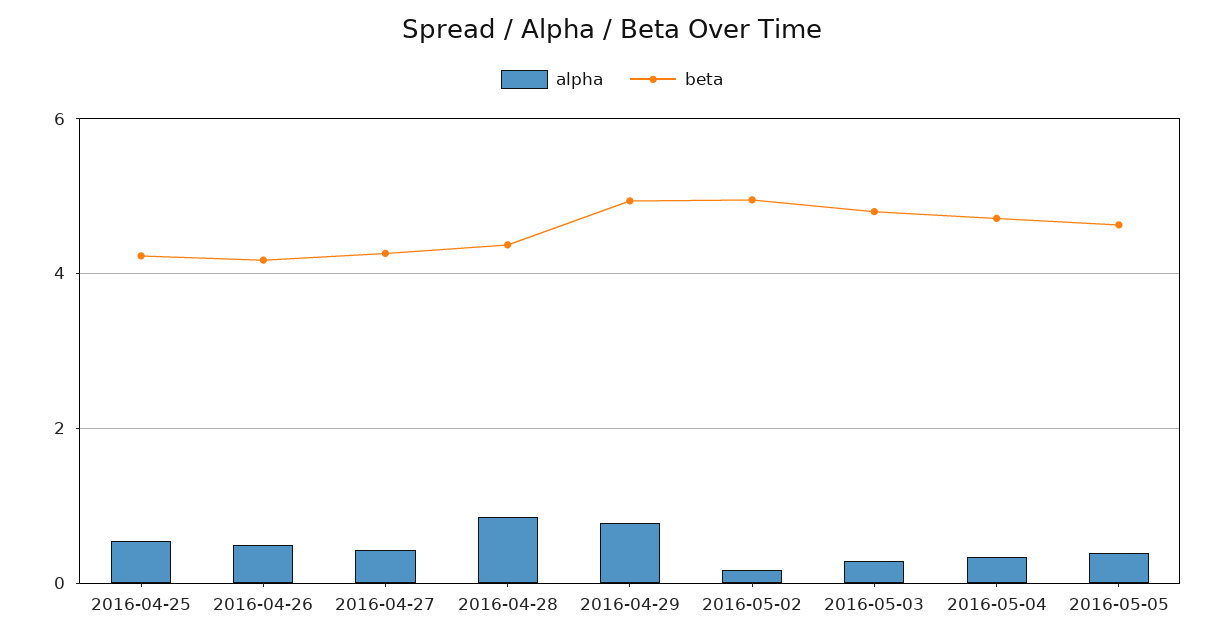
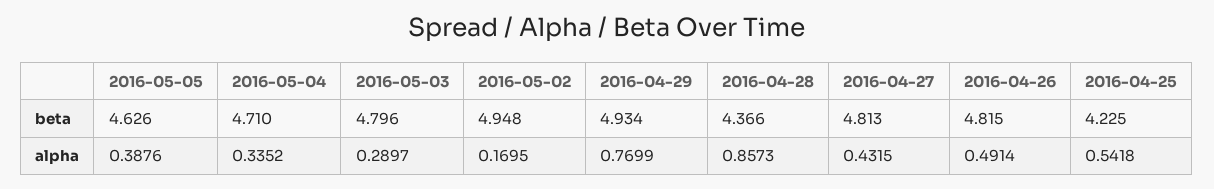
beta, 2016-04-26: 4.2 -> 4.815
beta, 2016-04-27: 4.2 -> 4.813

